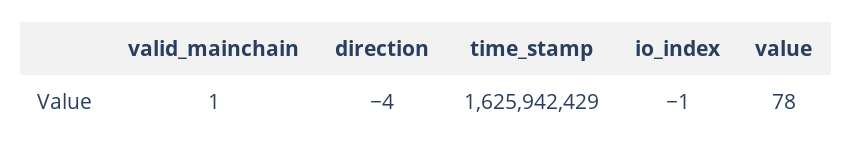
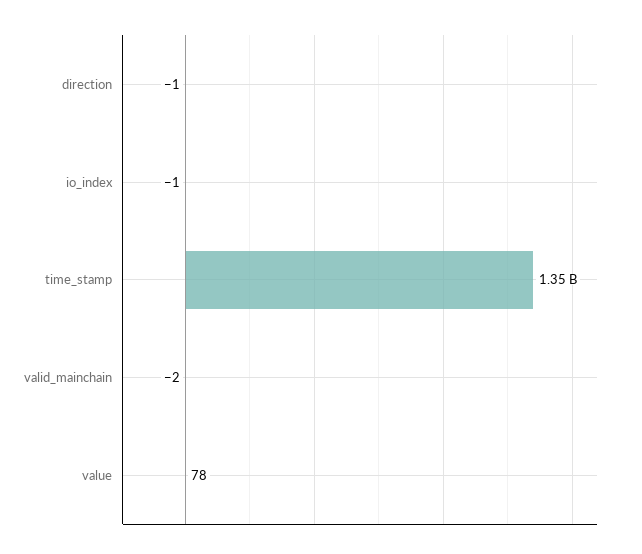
valid_mainchain: 1 -> -2
direction: -4 -> -1
time_stamp: 1625942429 -> 1350000000

